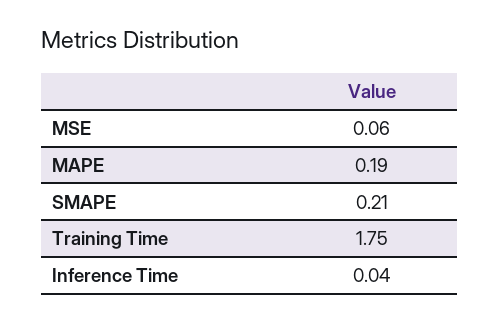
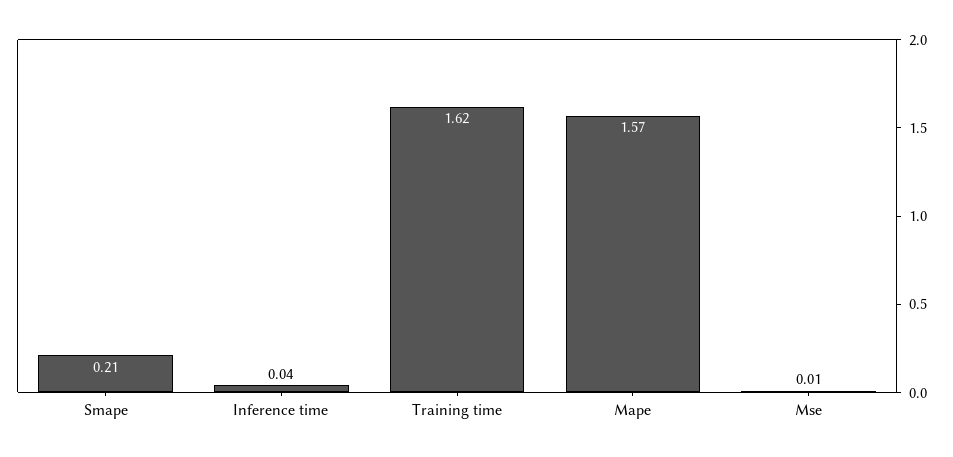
MSE: 0.06 -> 0.01
MAPE: 0.19 -> 1.57
Training Time: 1.75 -> 1.62

